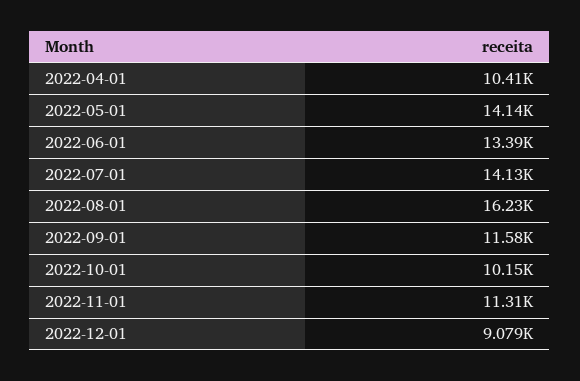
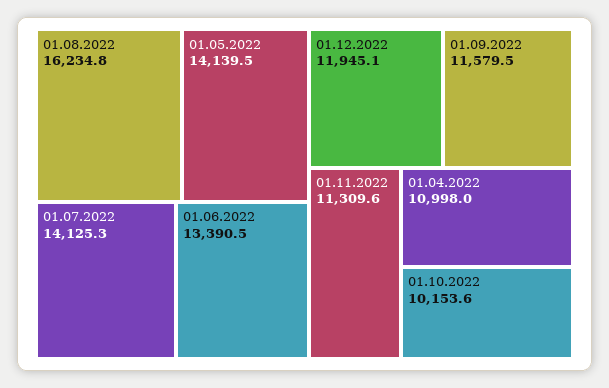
2022-04-01: 10410 -> 10998
2022-12-01: 9079 -> 11945.1

